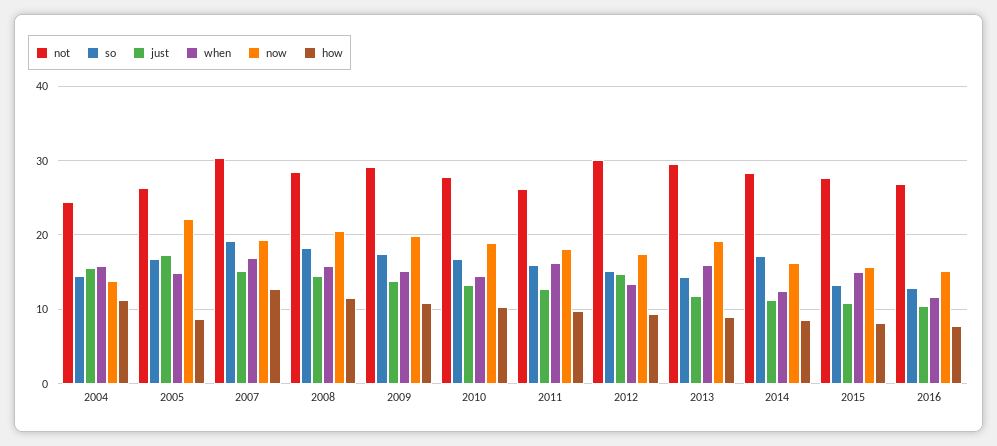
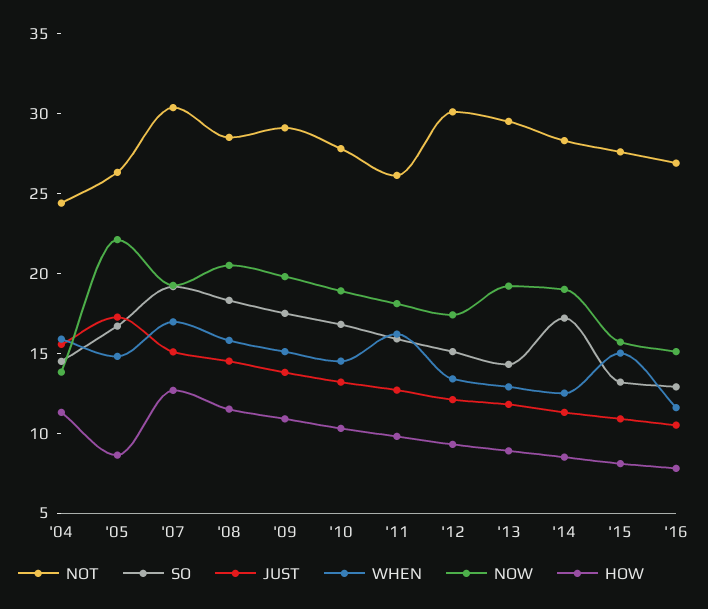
just, 2012: 15 -> 12
when, 2013: 16 -> 13
now, 2014: 16 -> 19

